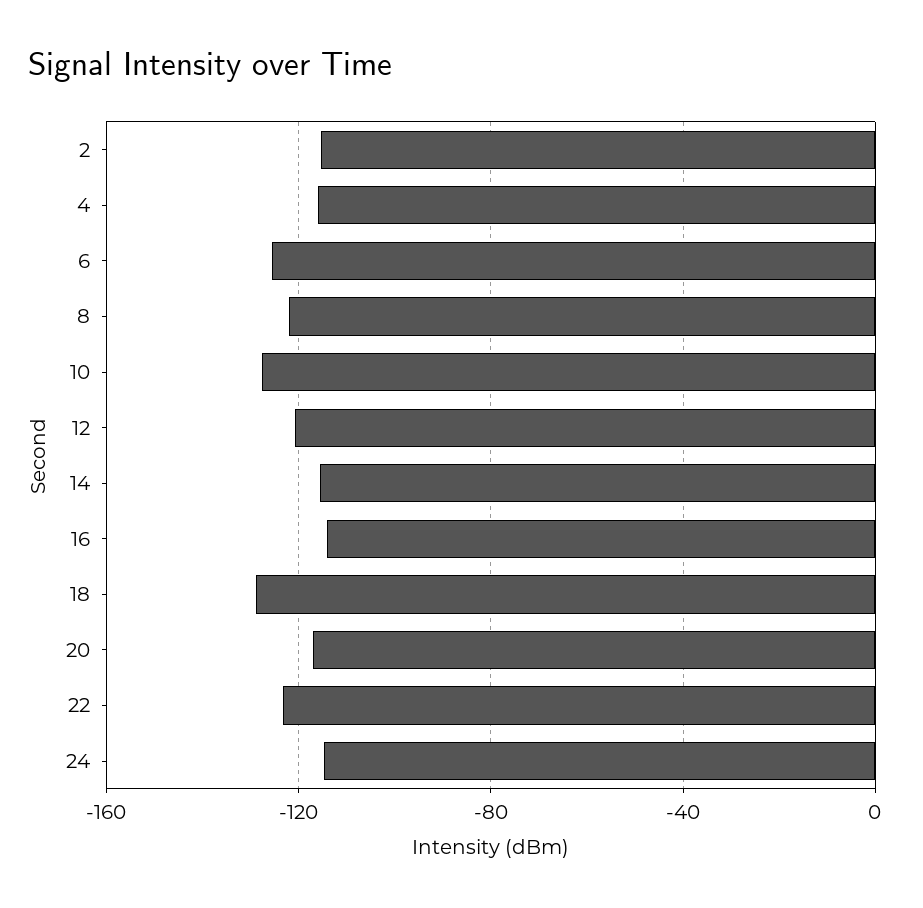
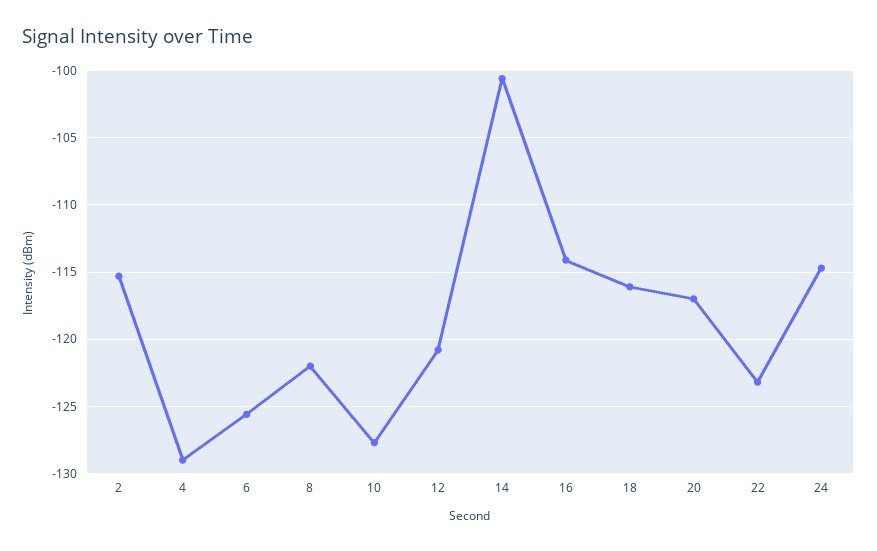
4: -115 -> -129
14: -115 -> -100.5
18: -130 -> -116

